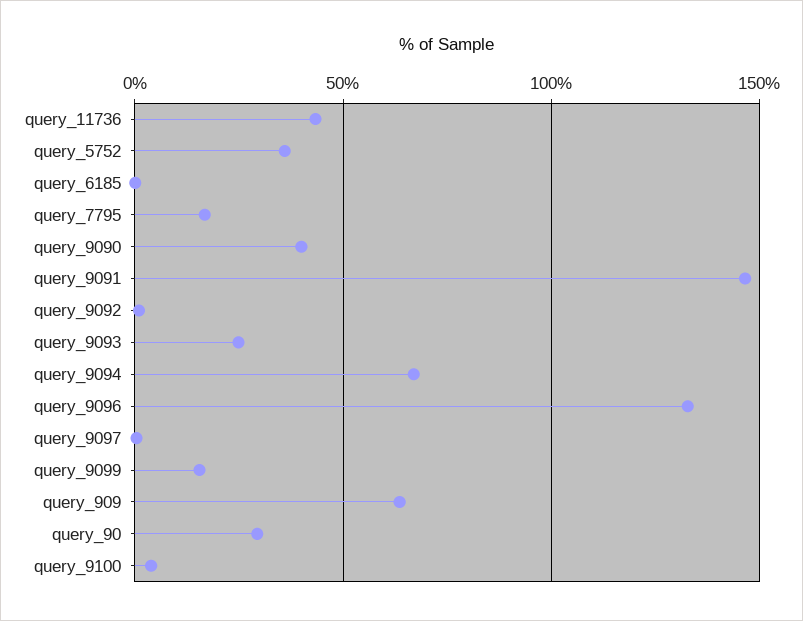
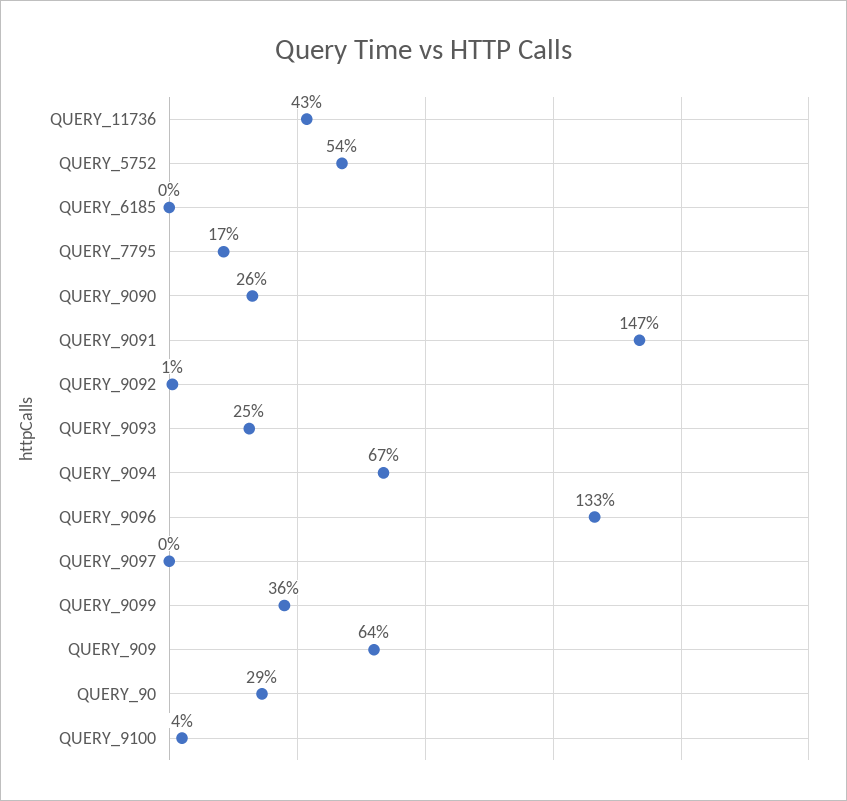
query_5752: 35 -> 54
query_9090: 40 -> 26
query_9099: 15 -> 36

